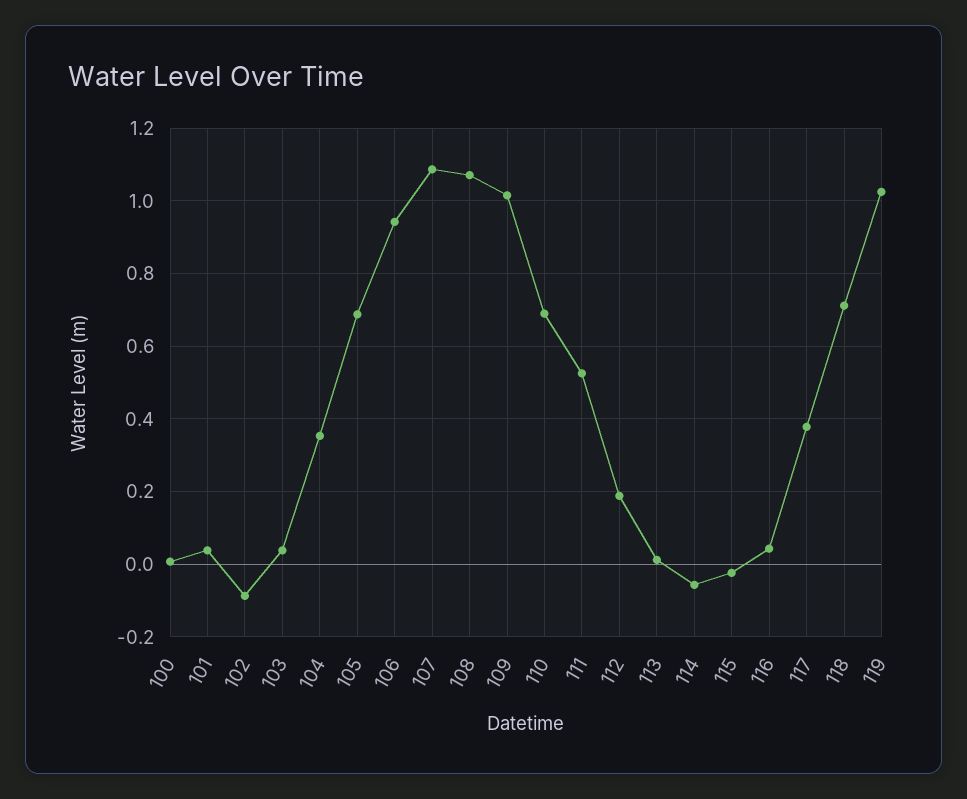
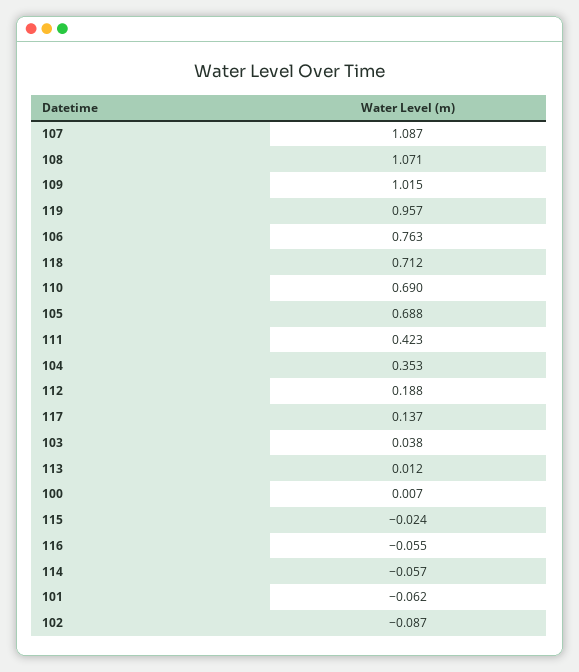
101: 0.04 -> -0.062
106: 0.94 -> 0.763
111: 0.52 -> 0.423
116: 0.04 -> -0.055
117: 0.38 -> 0.137
119: 1.02 -> 0.957

